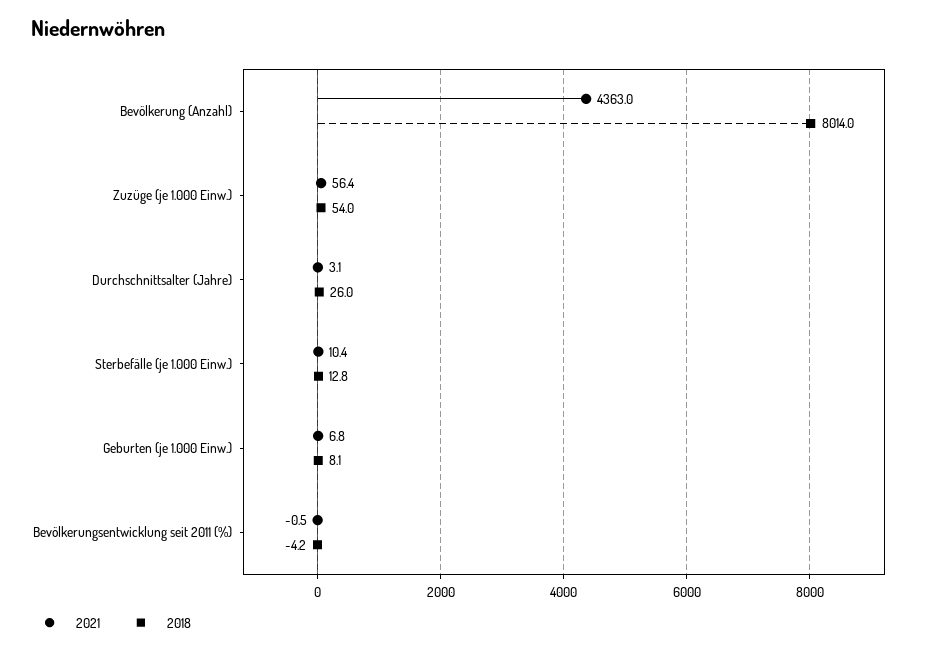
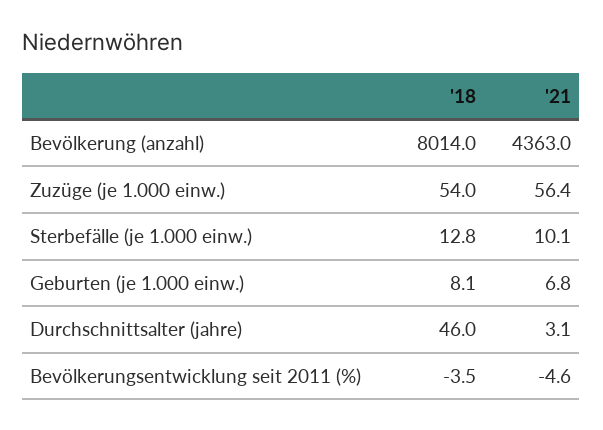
2018, Durchschnittsalter (Jahre): 26 -> 46
2021, Sterbefälle (je 1.000 Einw.): 10.4 -> 10.1
2021, Bevölkerungsentwicklung seit 2011 (%): -0.5 -> -4.6
2018, Bevölkerungsentwicklung seit 2011 (%): -4.2 -> -3.5

